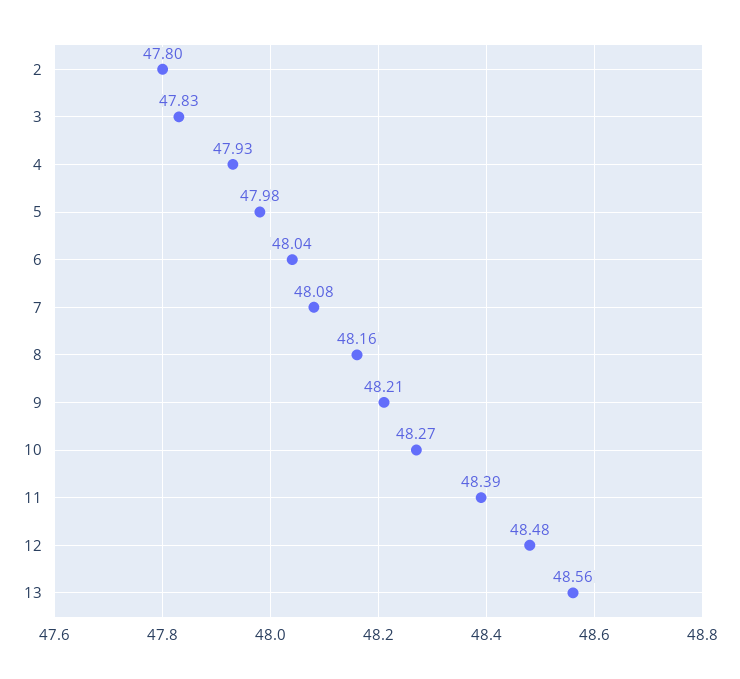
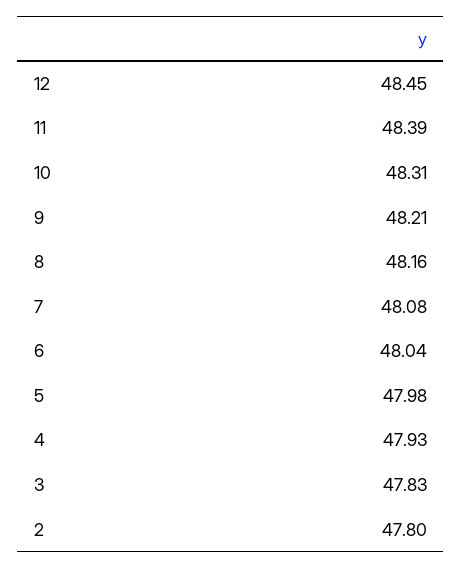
10: 48.27 -> 48.31
12: 48.48 -> 48.45
13: 48.56 -> none

